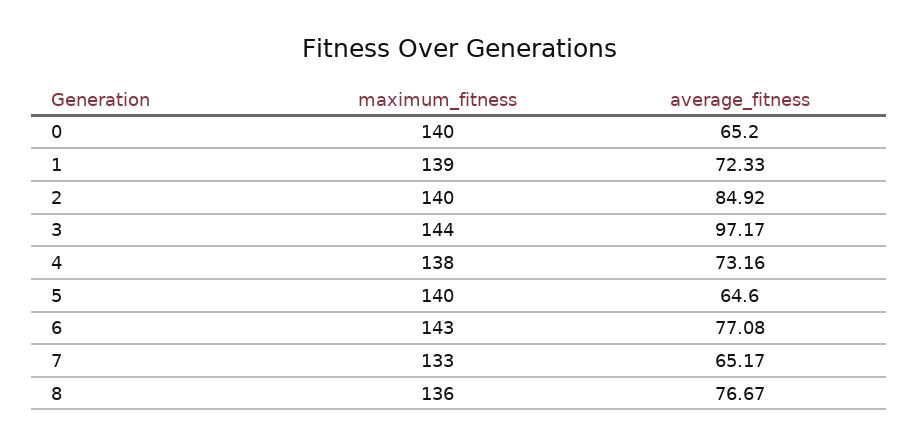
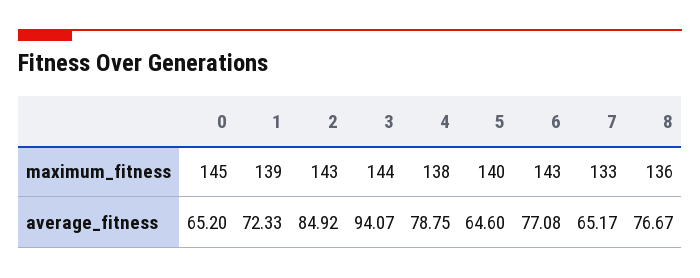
maximum_fitness, 0: 140 -> 145
maximum_fitness, 2: 140 -> 143
average_fitness, 3: 97.17 -> 94.07
average_fitness, 4: 73.16 -> 78.75

